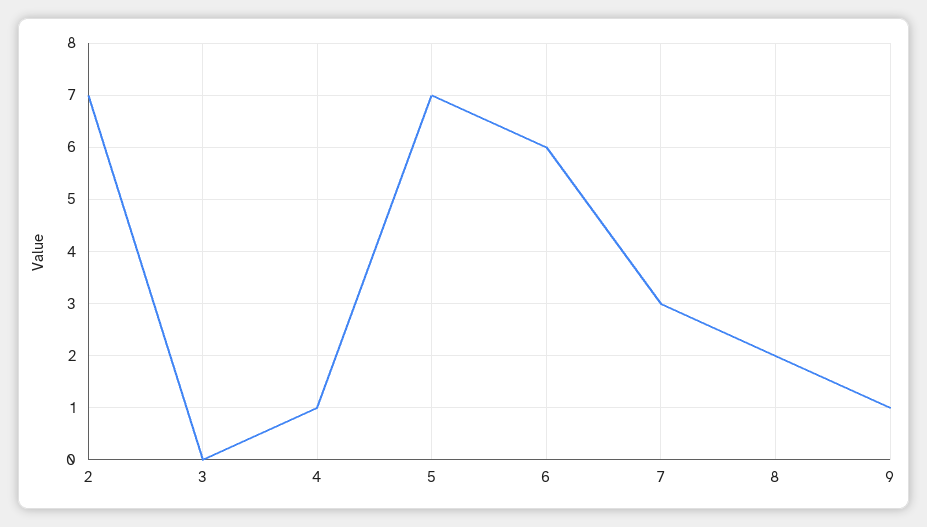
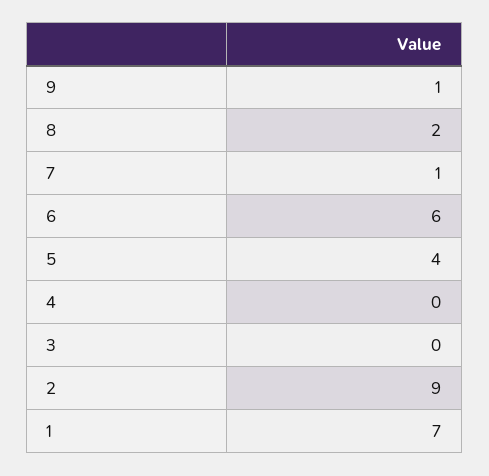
2: 7 -> 9
4: 1 -> 0
5: 7 -> 4
7: 3 -> 1
1: none -> 7

